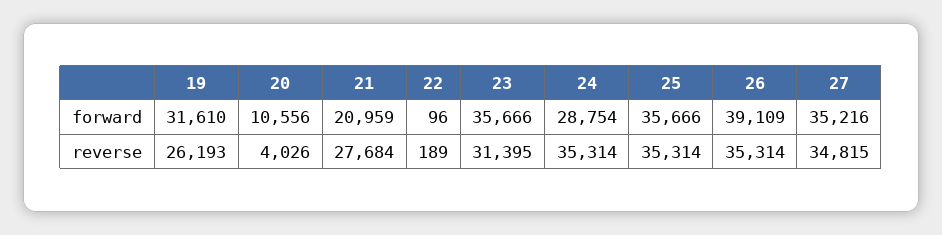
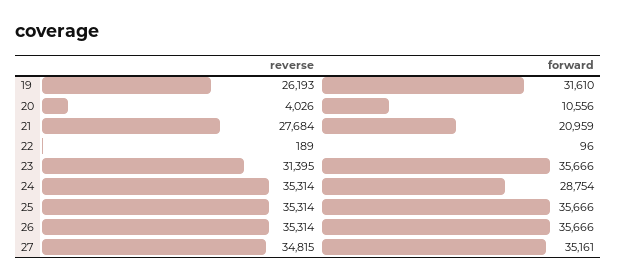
26, forward: 39109 -> 35666
27, forward: 35216 -> 35161

